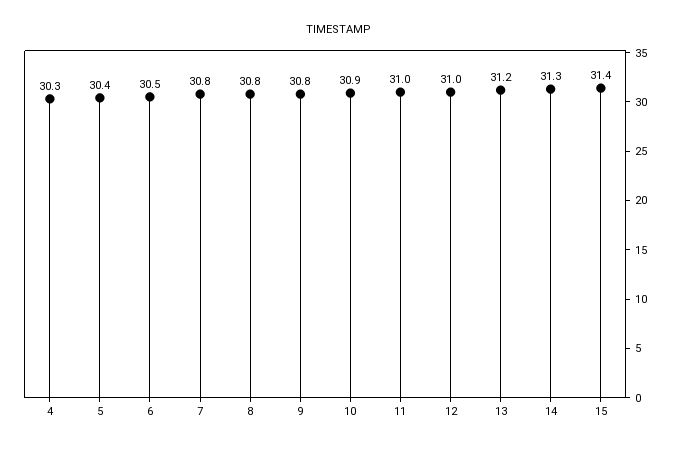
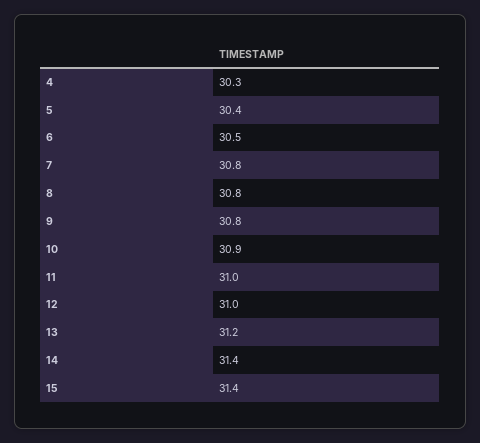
14: 31.3 -> 31.4

